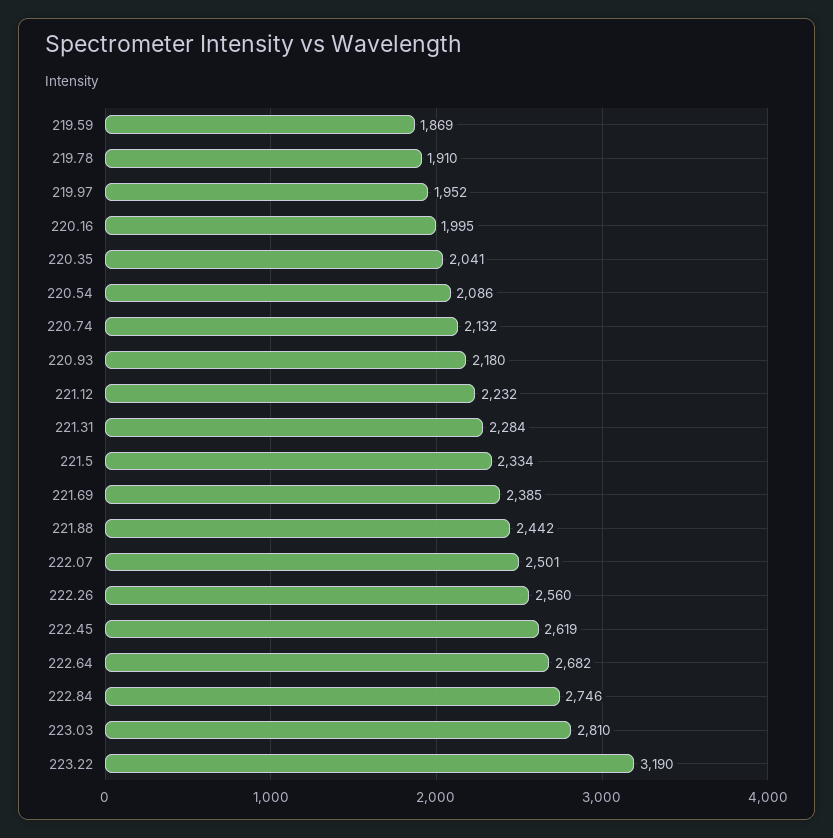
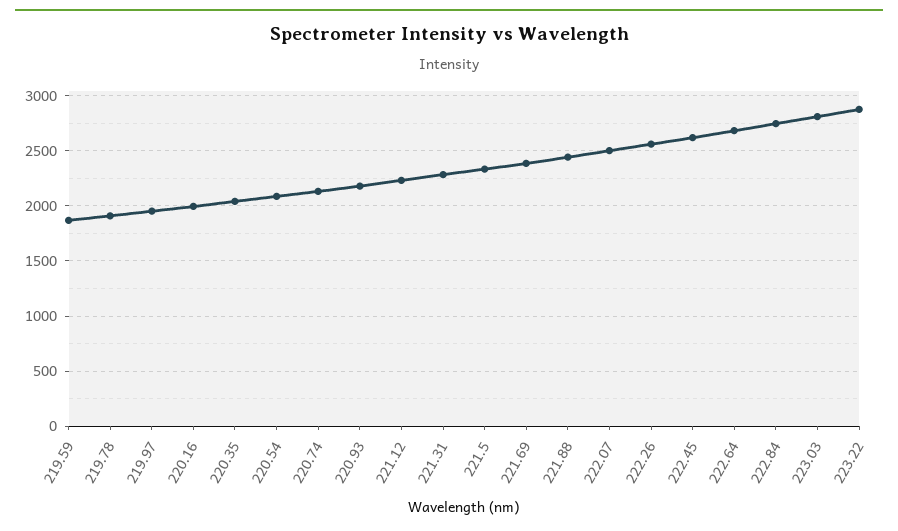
223.22: 3190 -> 2900

